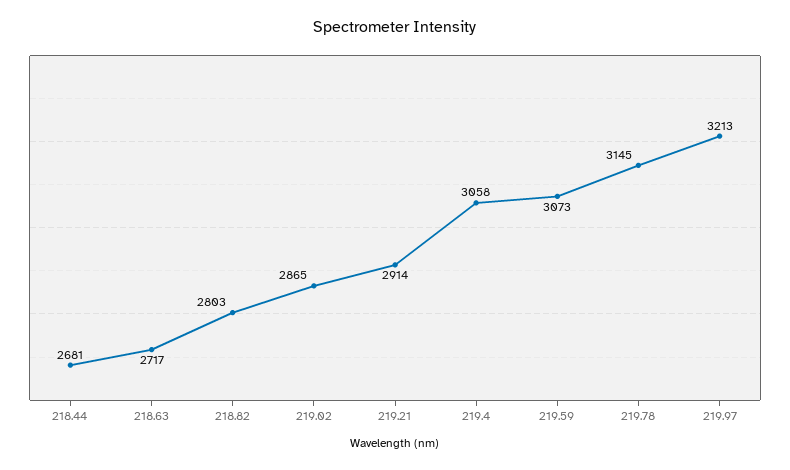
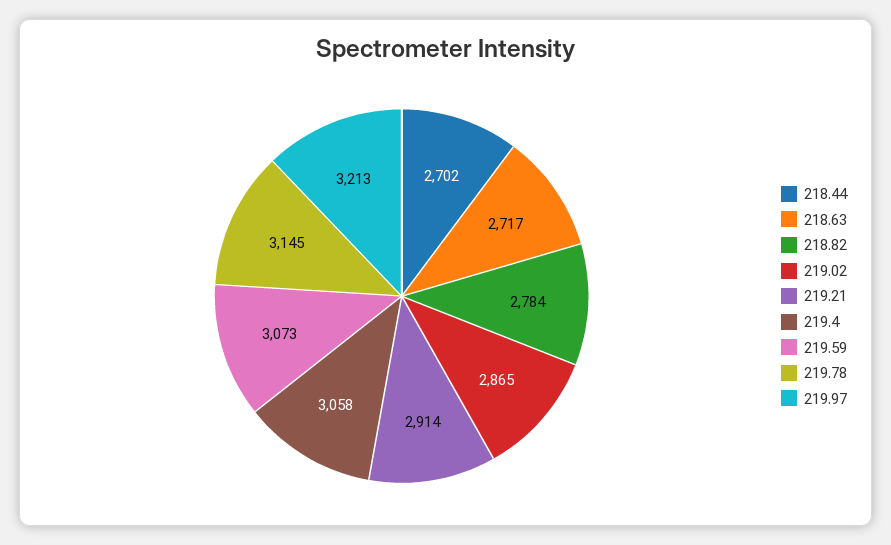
218.44: 2681 -> 2702
218.82: 2803 -> 2784

